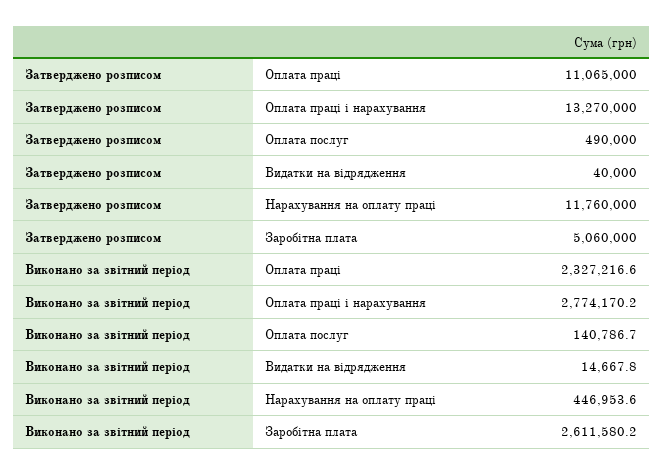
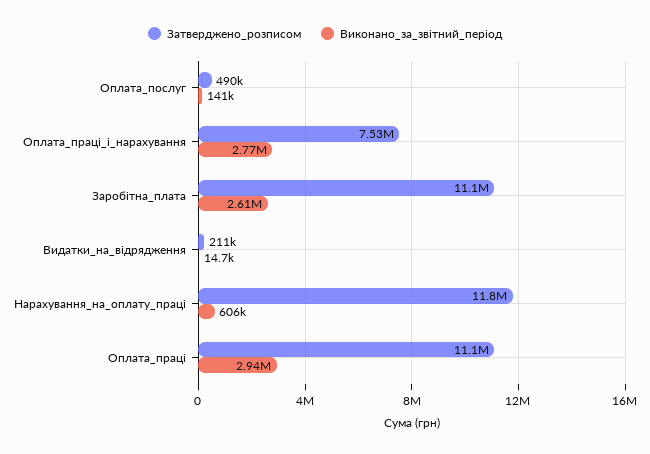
Затверджено розписом, Оплата праці і нарахування: 13270000 -> 7530000
Затверджено розписом, Видатки на відрядження: 40000 -> 211000
Затверджено розписом, Заробітна плата: 5060000 -> 11100000
Виконано за звітний період, Оплата праці: 2327216.6 -> 2940000
Виконано за звітний період, Нарахування на оплату праці: 446953.6 -> 606000

